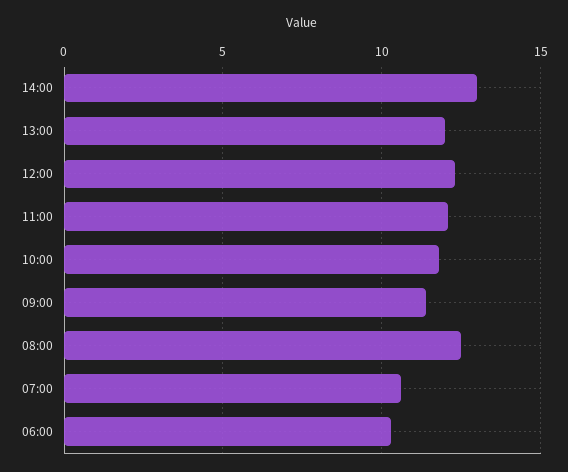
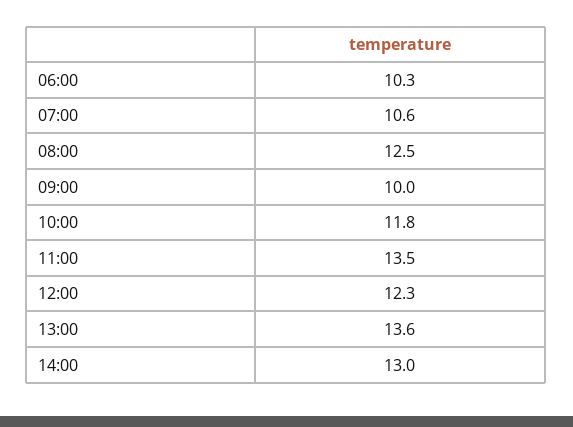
13:00: 12 -> 13.6
11:00: 12 -> 13.5
09:00: 11.5 -> 10

